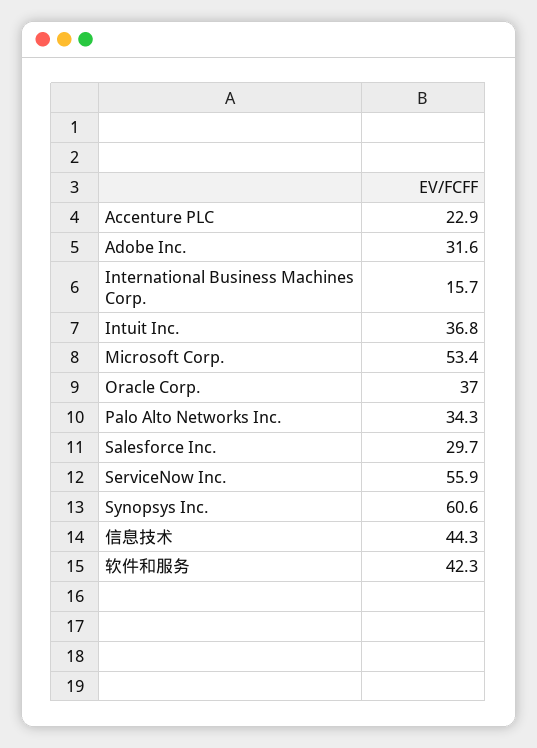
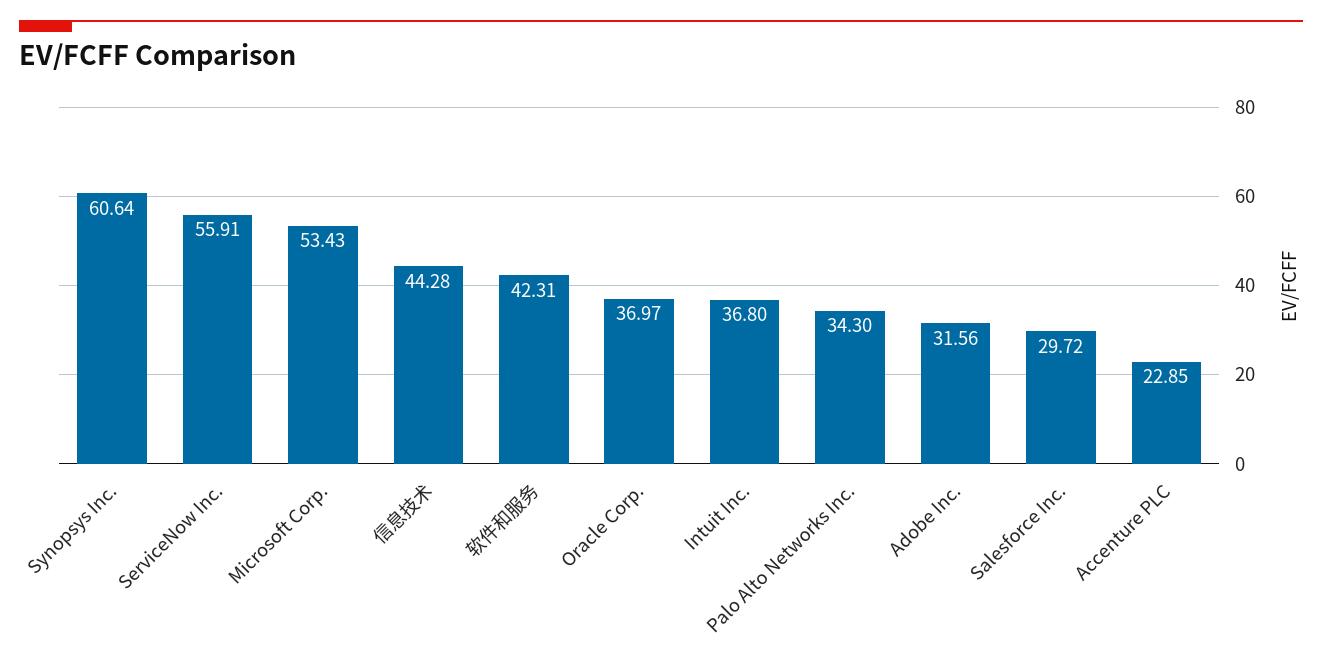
International Business Machines Corp.: 15.7 -> none

